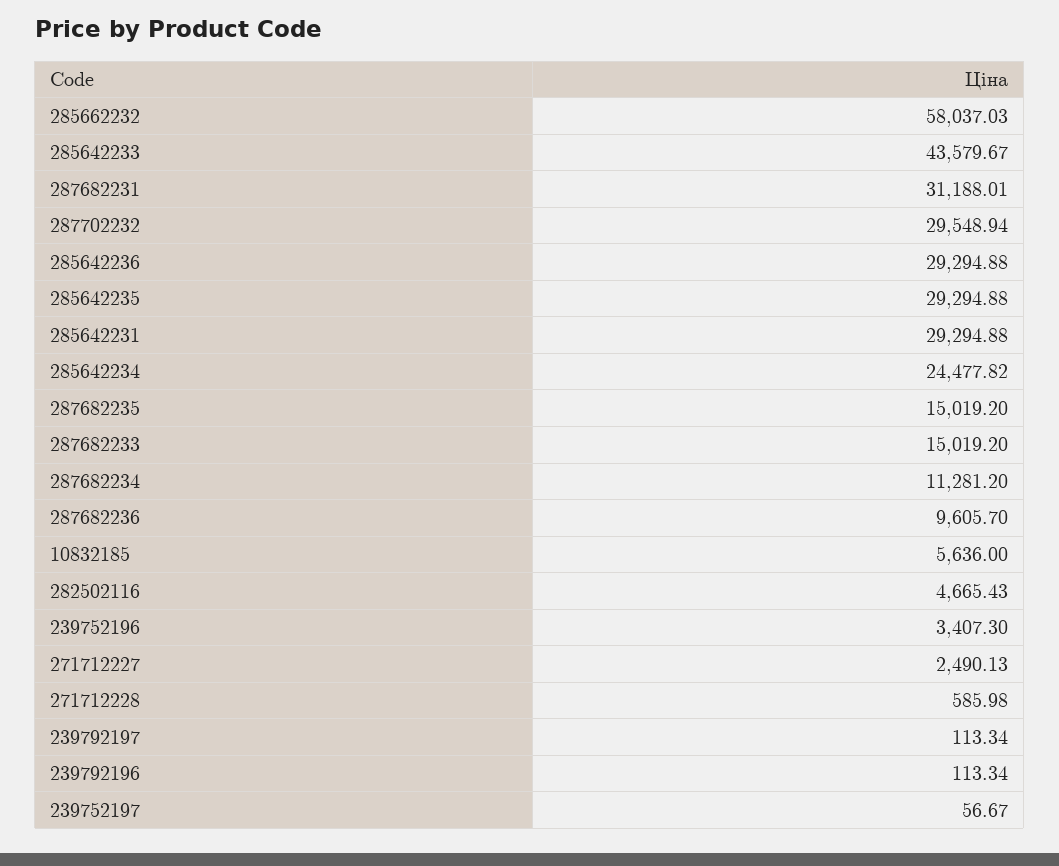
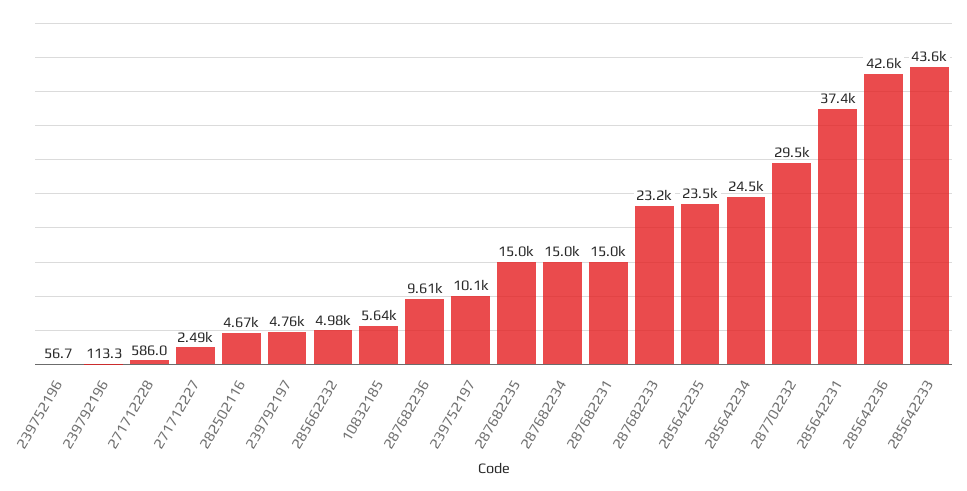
285662232: 58037.03 -> 4980
287682231: 31188.01 -> 15000
285642236: 29294.88 -> 42600
285642235: 29294.88 -> 23500
285642231: 29294.88 -> 37400
287682233: 15019.2 -> 23200
287682234: 11281.2 -> 15000
239752196: 3407.3 -> 56.7
239792197: 113.34 -> 4760
239752197: 56.67 -> 10100

